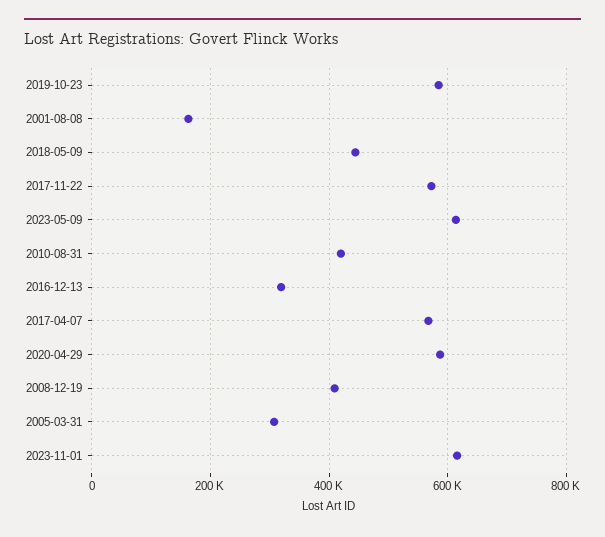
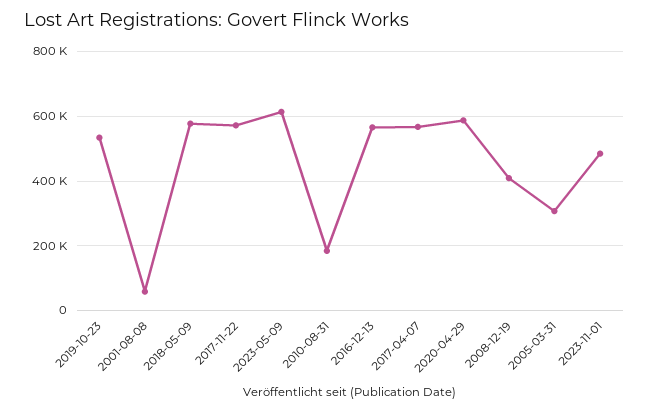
2019-10-23: 580000 -> 540000
2001-08-08: 160000 -> 60000
2018-05-09: 440000 -> 580000
2010-08-31: 420000 -> 180000
2016-12-13: 320000 -> 560000
2023-11-01: 620000 -> 480000

